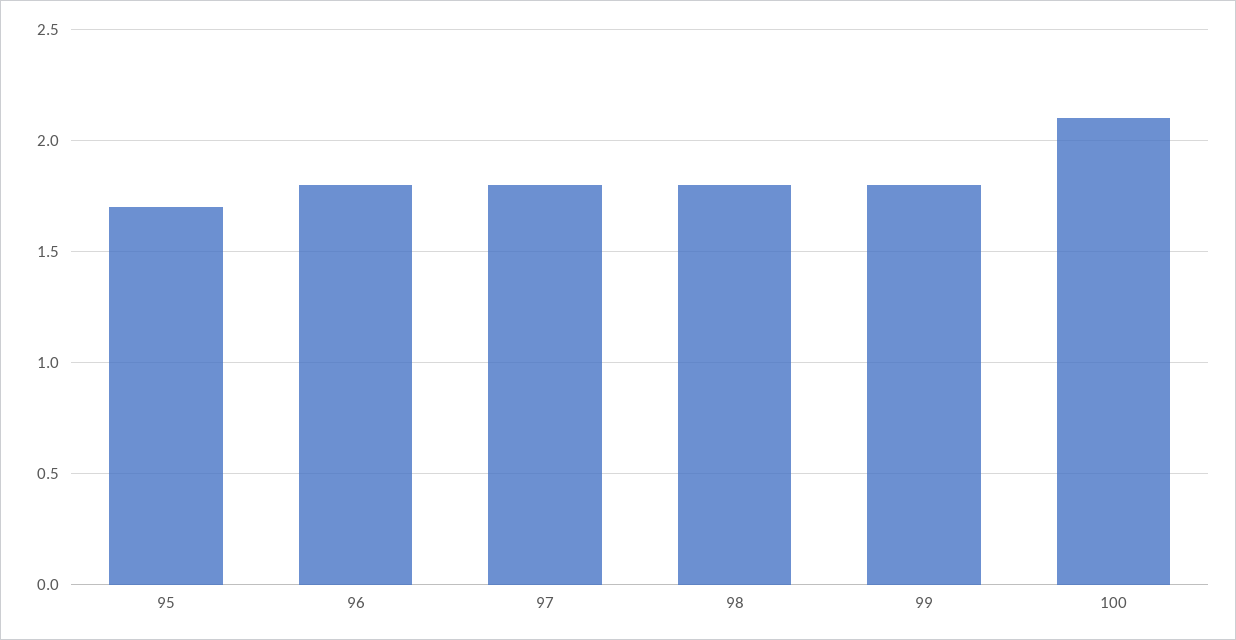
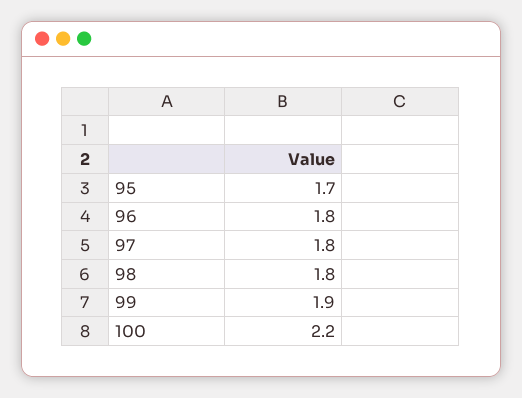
99: 1.8 -> 1.9
100: 2.1 -> 2.2

